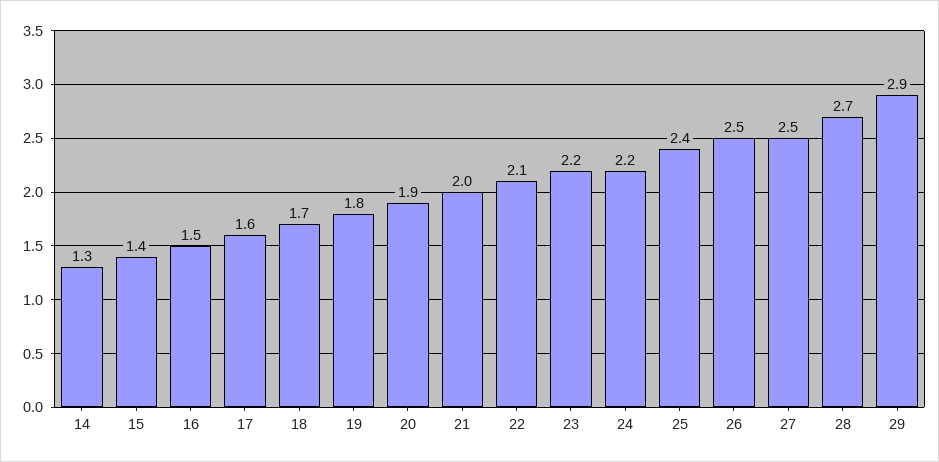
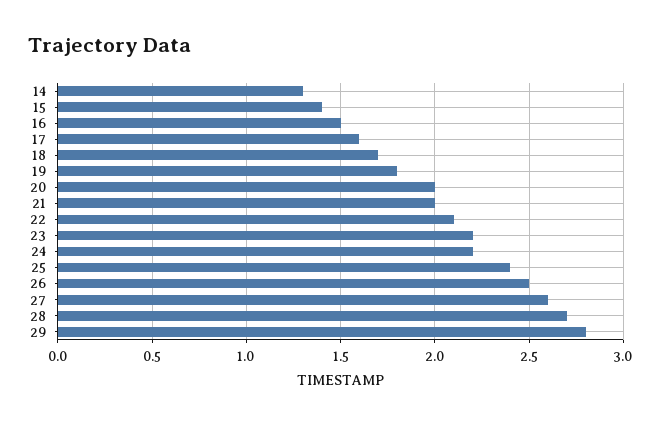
20: 1.9 -> 2
27: 2.5 -> 2.6
29: 2.9 -> 2.8

